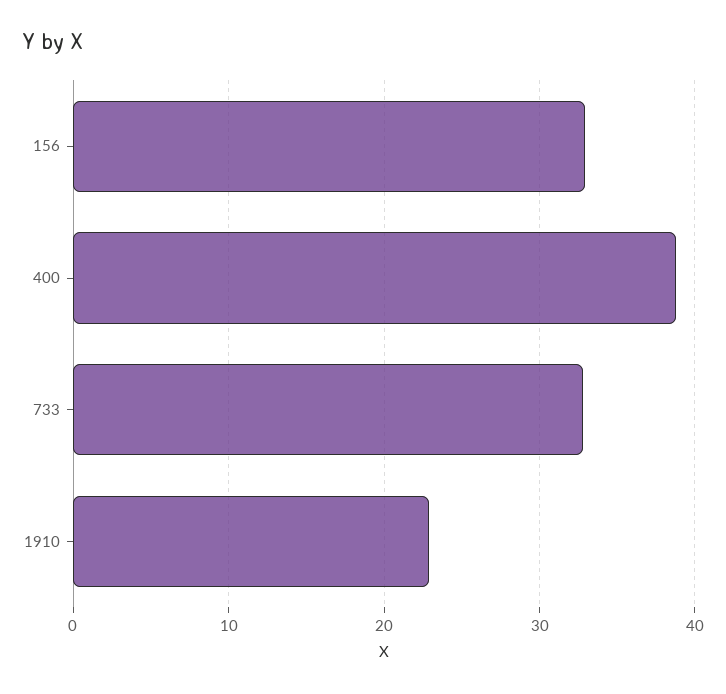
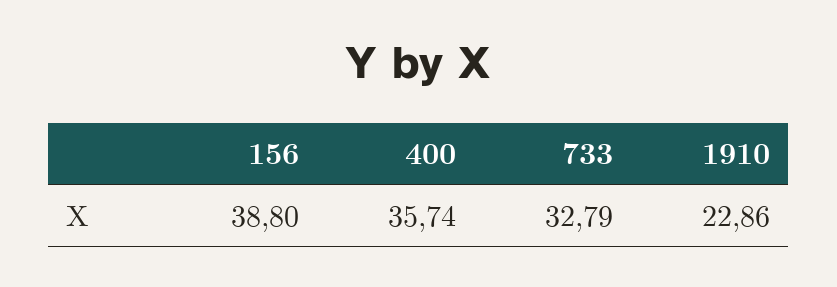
156: 33 -> 38.8
400: 39 -> 35.74

